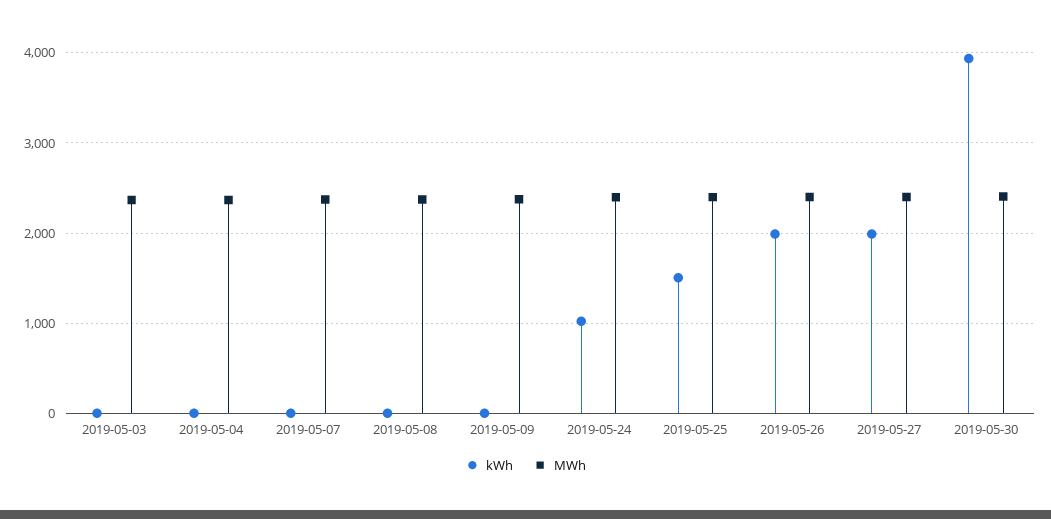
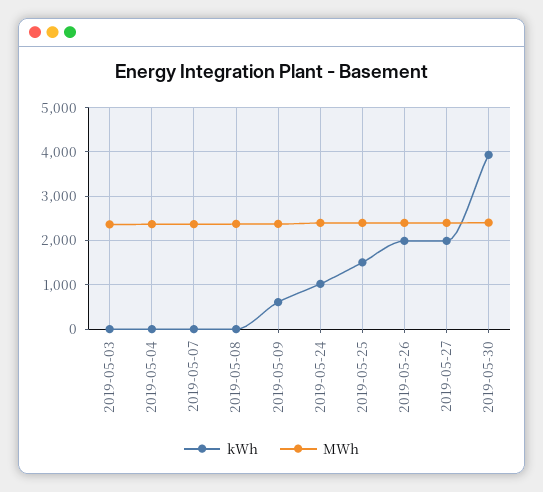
kWh, 2019-05-09: 0 -> 600

